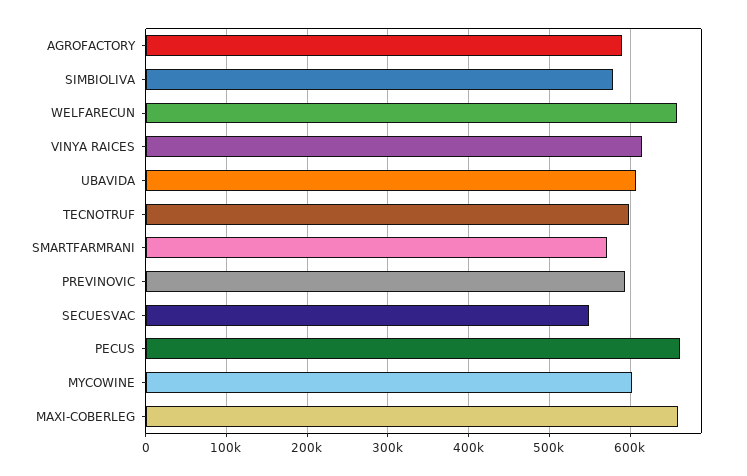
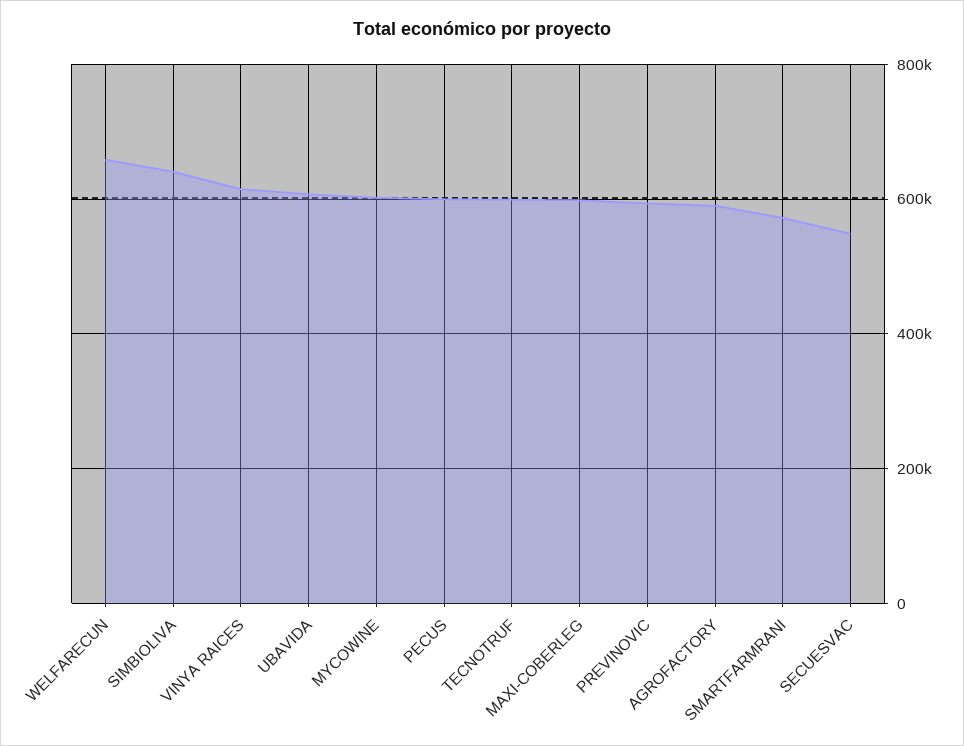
SIMBIOLIVA: 580000 -> 640000
PECUS: 660000 -> 600000
MAXI-COBERLEG: 660000 -> 600000

